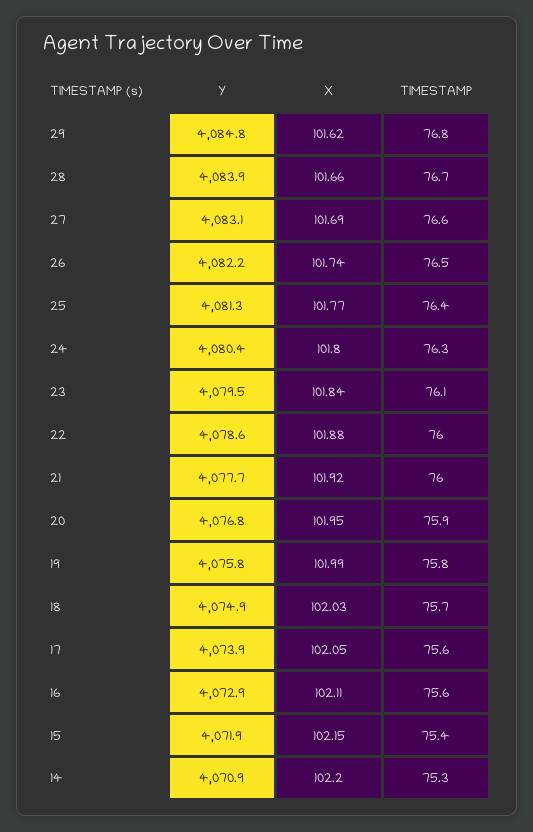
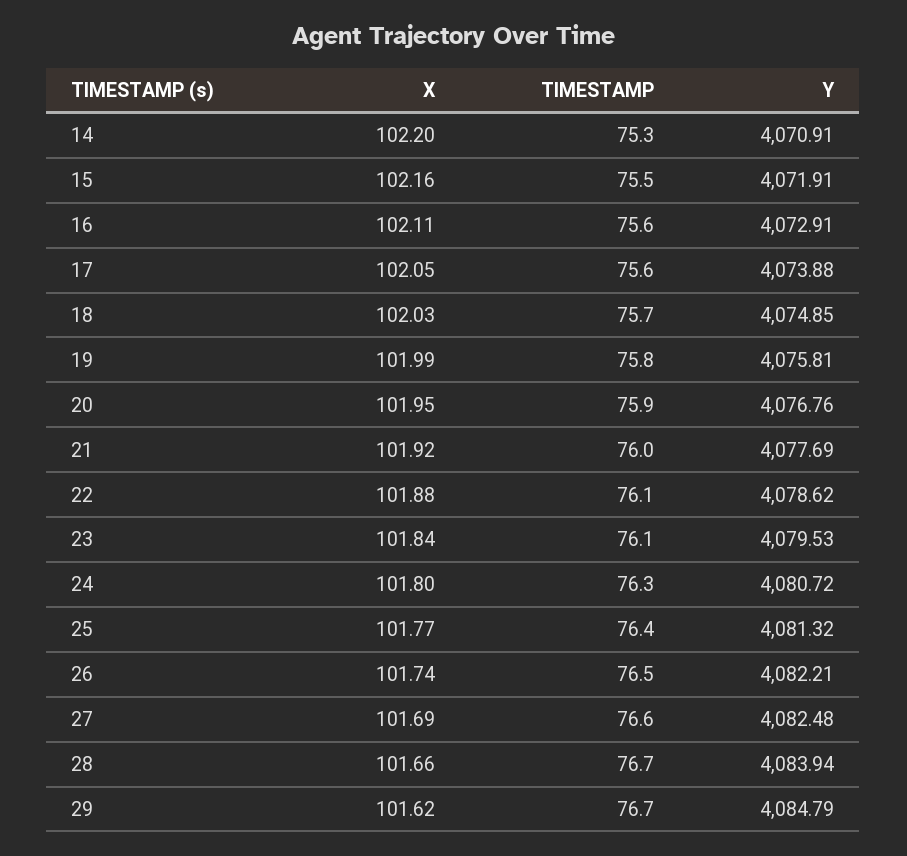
TIMESTAMP, 29: 76.8 -> 76.7
Y, 27: 4083.1 -> 4082.48
Y, 24: 4080.4 -> 4080.72
TIMESTAMP, 22: 76 -> 76.1
X, 15: 102.15 -> 102.16
TIMESTAMP, 15: 75.4 -> 75.5

